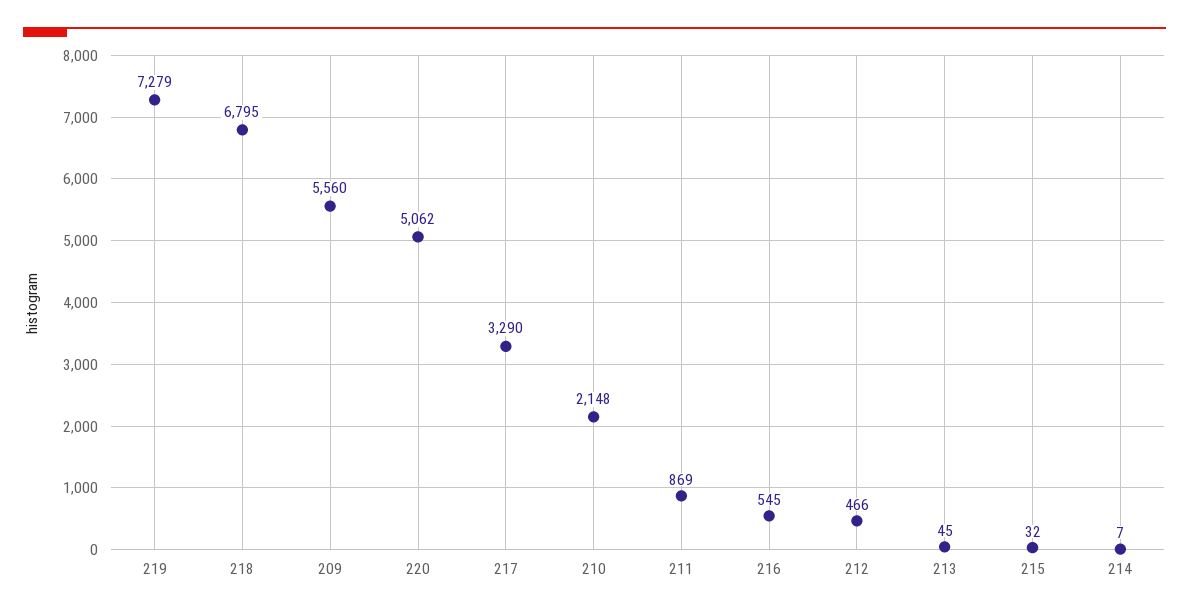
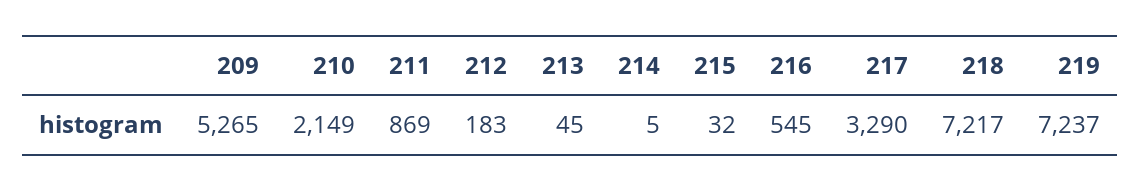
219: 7279 -> 7237
218: 6795 -> 7217
209: 5560 -> 5265
220: 5062 -> none
210: 2148 -> 2149
212: 466 -> 183
214: 7 -> 5

